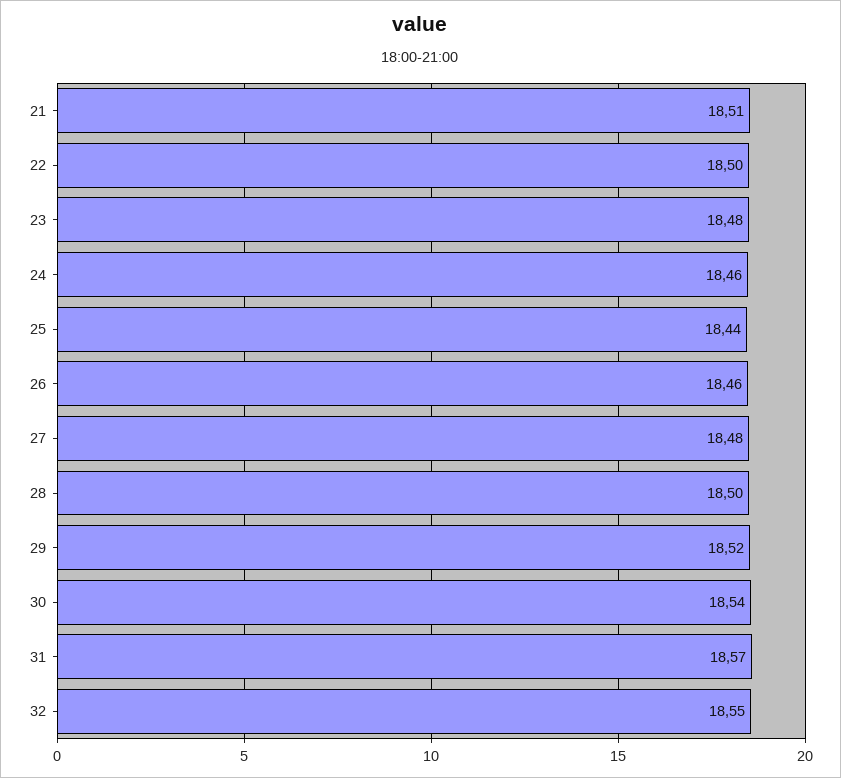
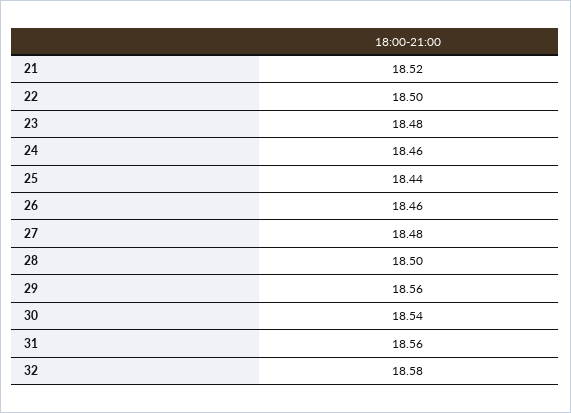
21: 18.51 -> 18.52
29: 18.52 -> 18.56
31: 18.57 -> 18.56
32: 18.55 -> 18.58

